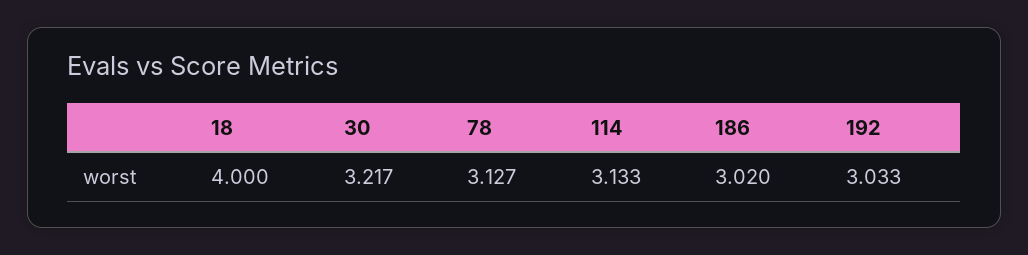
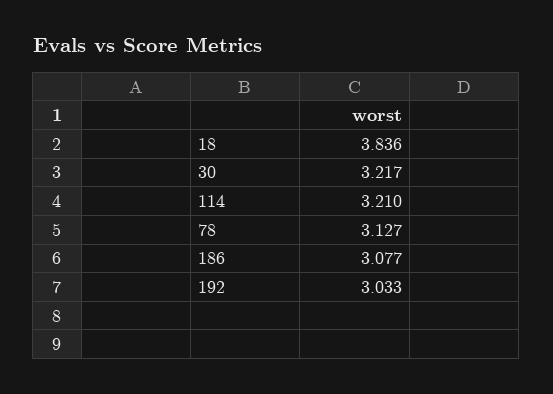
18: 4 -> 3.836
114: 3.133 -> 3.21
186: 3.02 -> 3.077

